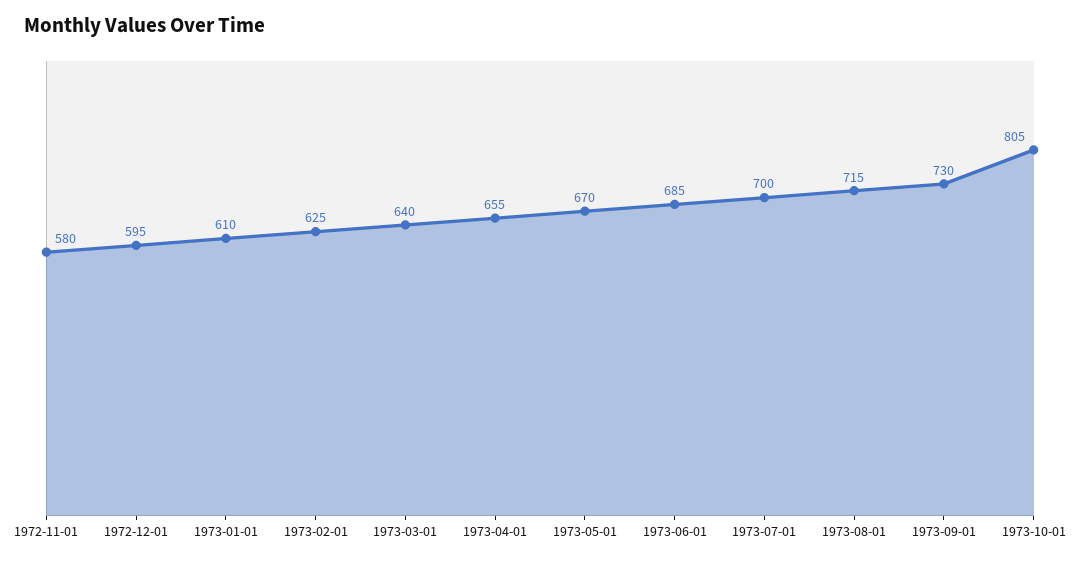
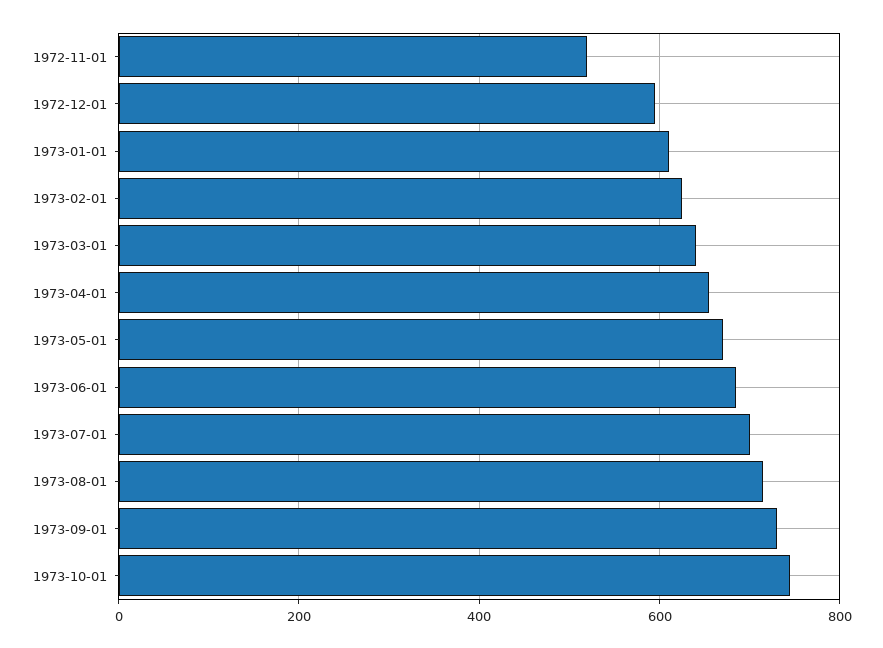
1972-11-01: 580 -> 520
1973-10-01: 805 -> 740

